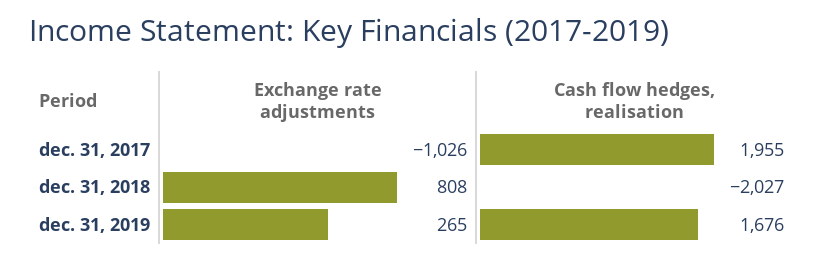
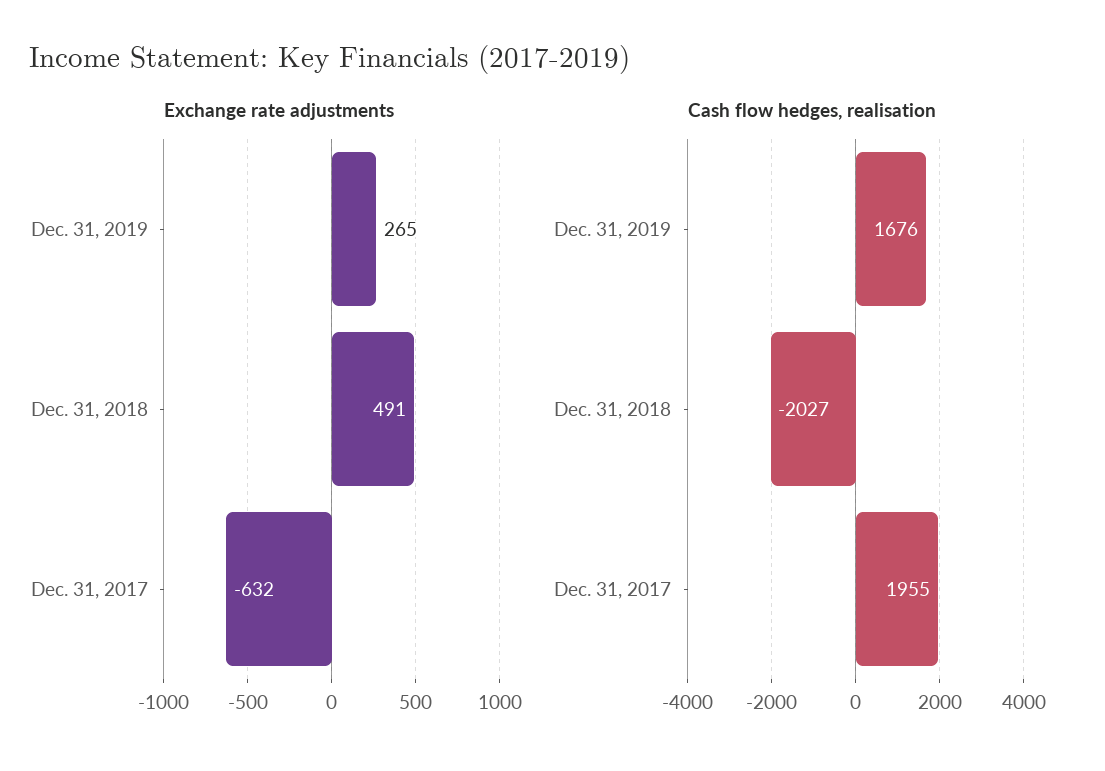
Exchange rate adjustments, dec. 31, 2017: -1026 -> -632
Exchange rate adjustments, dec. 31, 2018: 808 -> 491

